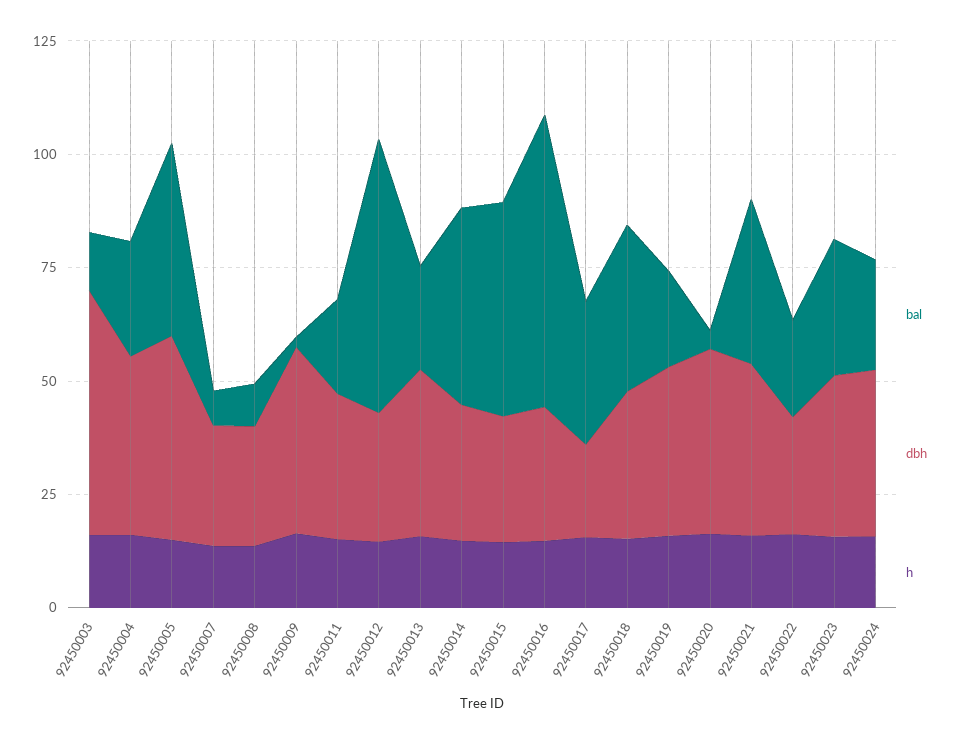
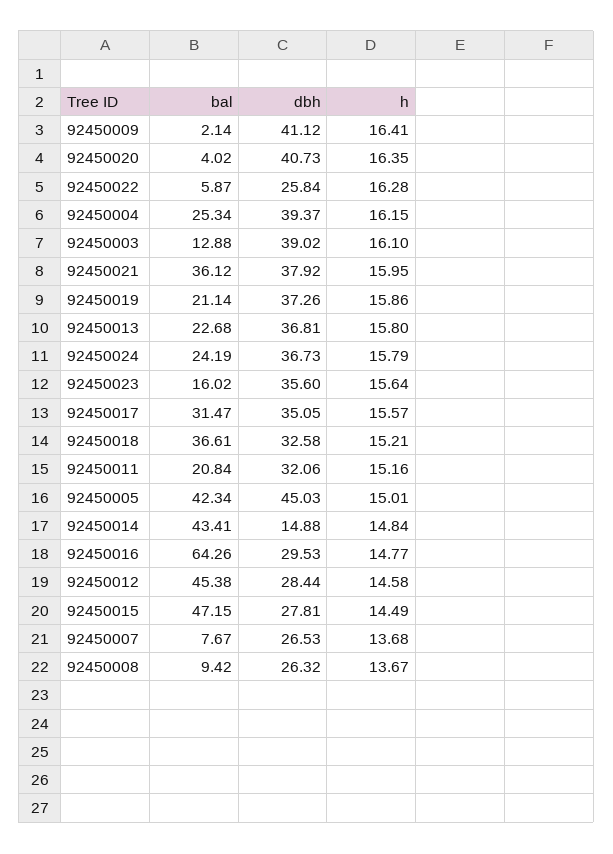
dbh, 92450003: 55 -> 39.02
bal, 92450012: 60 -> 45.38
dbh, 92450014: 30 -> 14.88
dbh, 92450017: 20 -> 35.05
bal, 92450022: 20 -> 5.87
bal, 92450023: 30 -> 16.02

